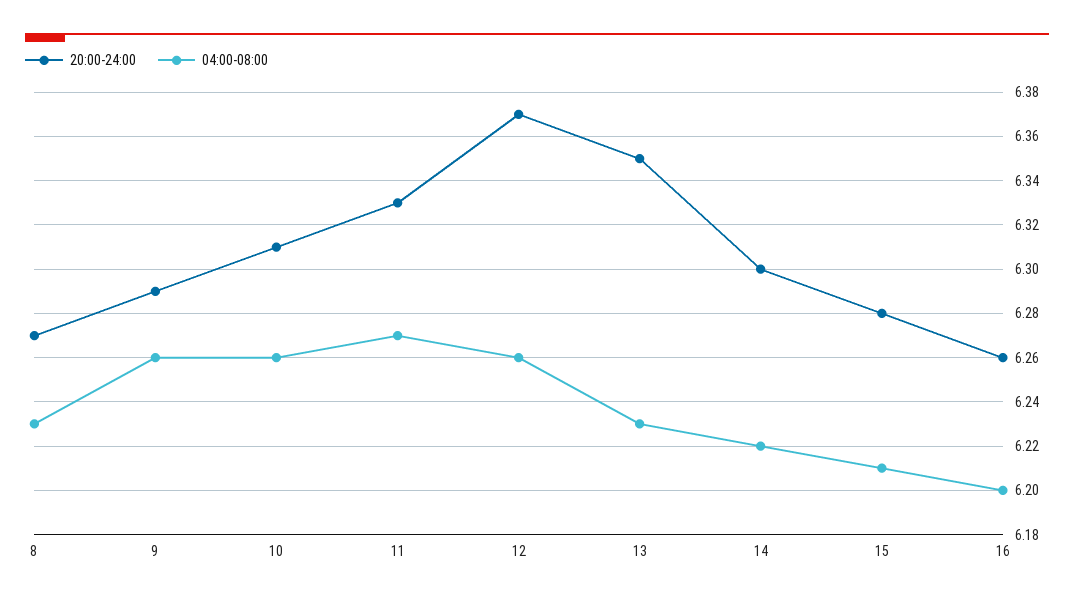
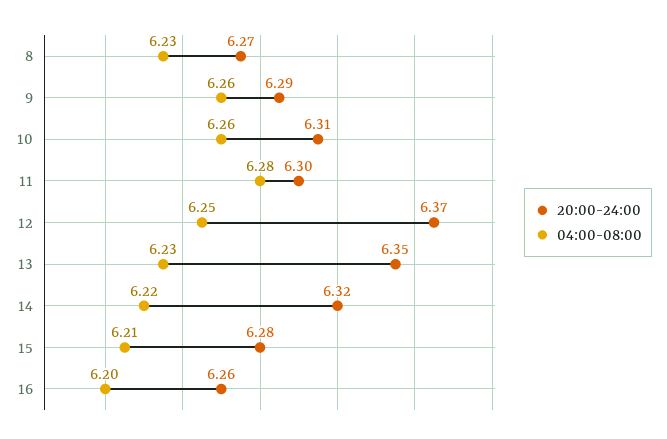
20:00-24:00, 11: 6.33 -> 6.3
04:00-08:00, 11: 6.27 -> 6.28
04:00-08:00, 12: 6.26 -> 6.25
20:00-24:00, 14: 6.3 -> 6.32

